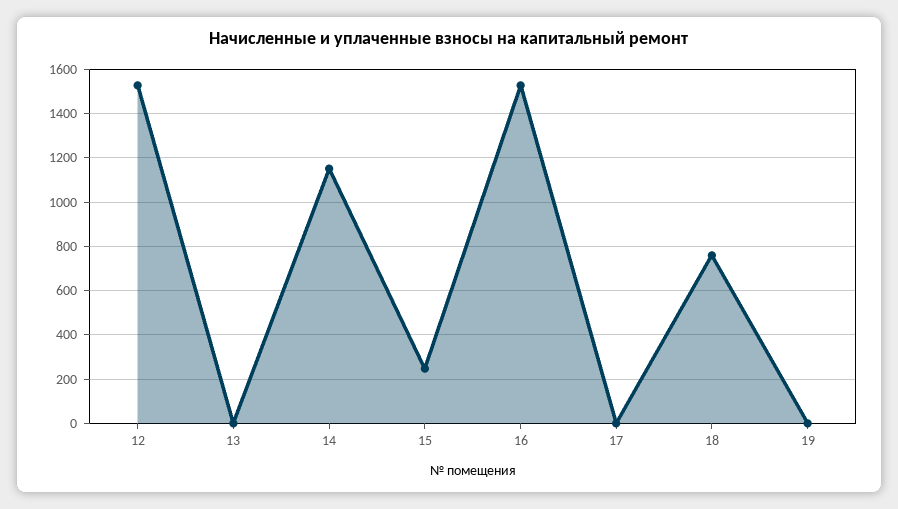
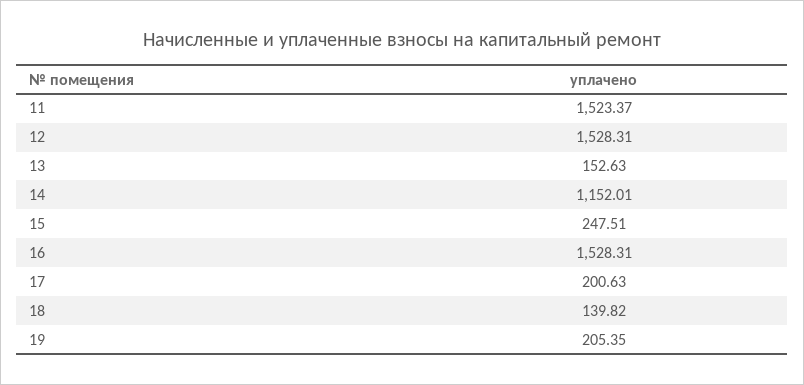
13: 0 -> 152.63
17: 0 -> 200.63
18: 750 -> 139.82
19: 0 -> 205.35
11: none -> 1523.37

